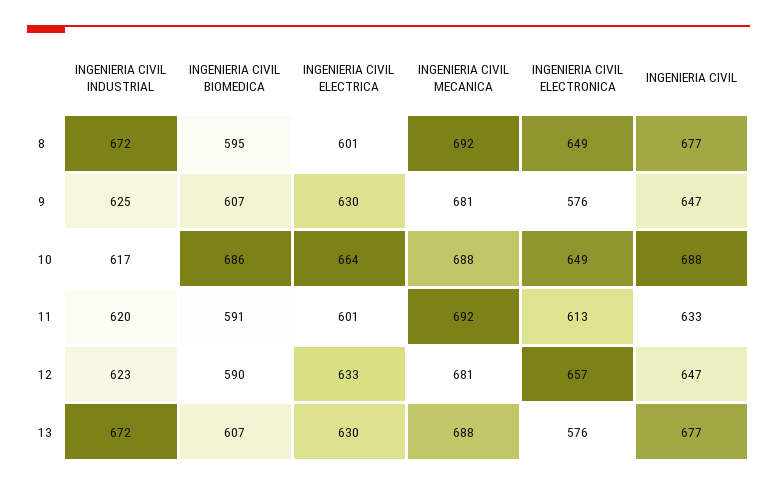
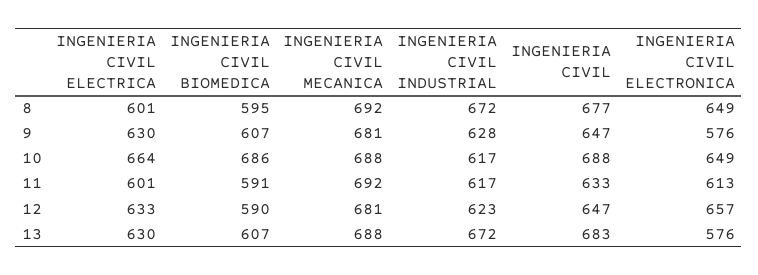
INGENIERIA CIVIL INDUSTRIAL, 9: 625 -> 628
INGENIERIA CIVIL INDUSTRIAL, 11: 620 -> 617
INGENIERIA CIVIL, 13: 677 -> 683

